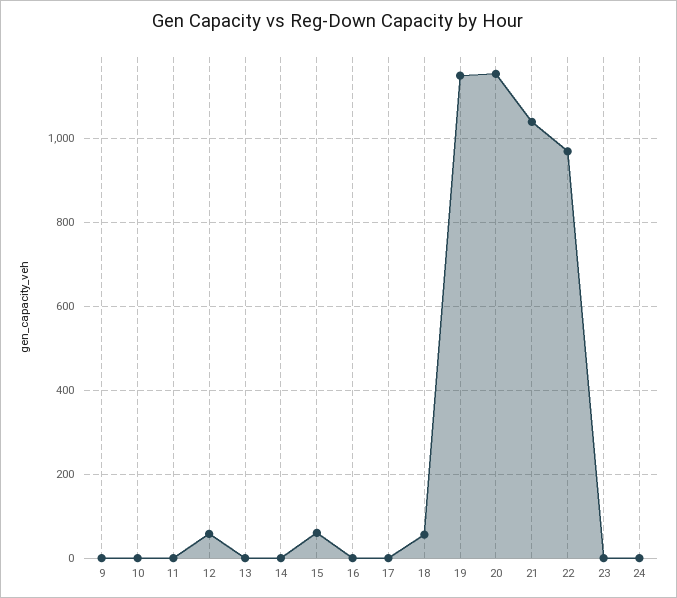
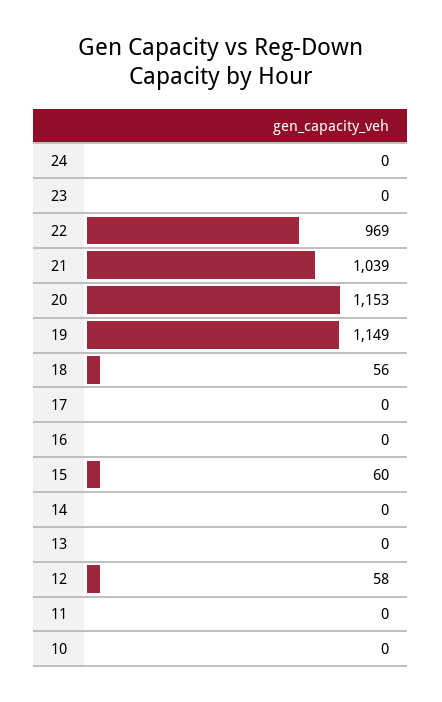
9: 0 -> none

